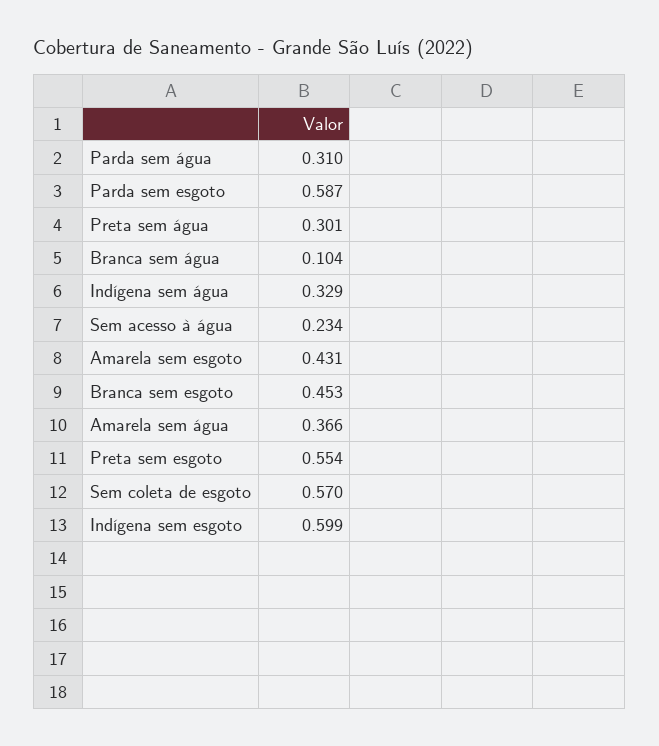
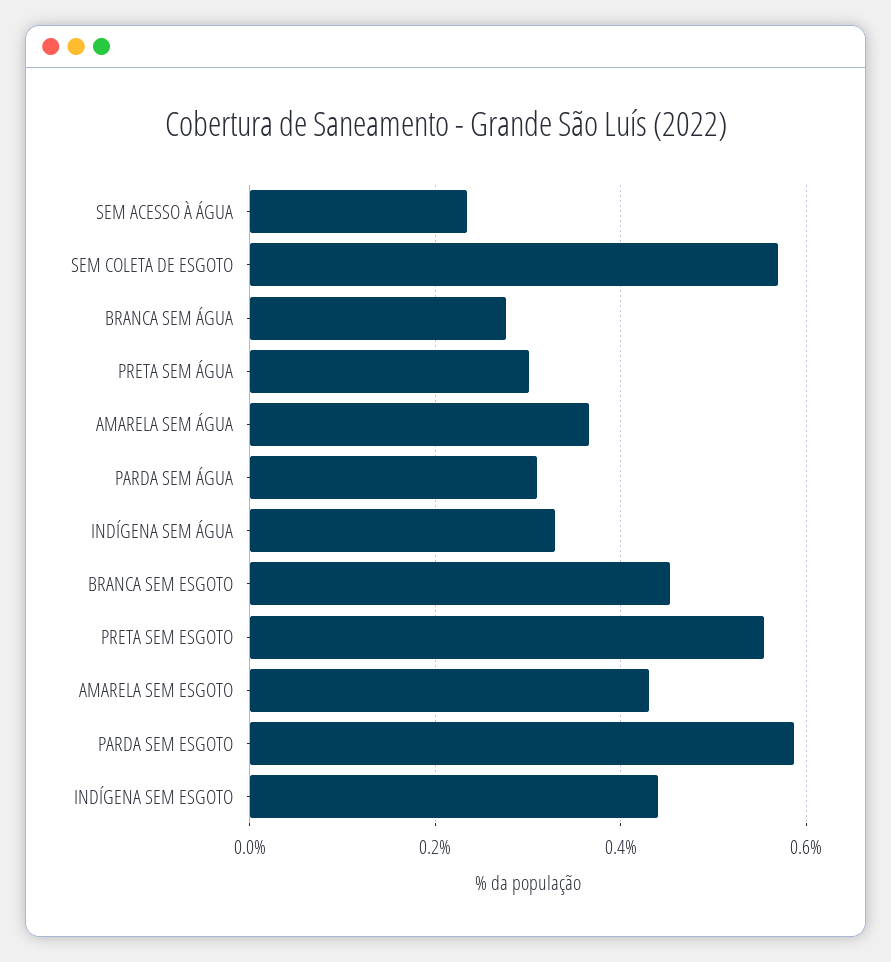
Branca sem água: 0.104 -> 0.28
Indígena sem esgoto: 0.599 -> 0.44

